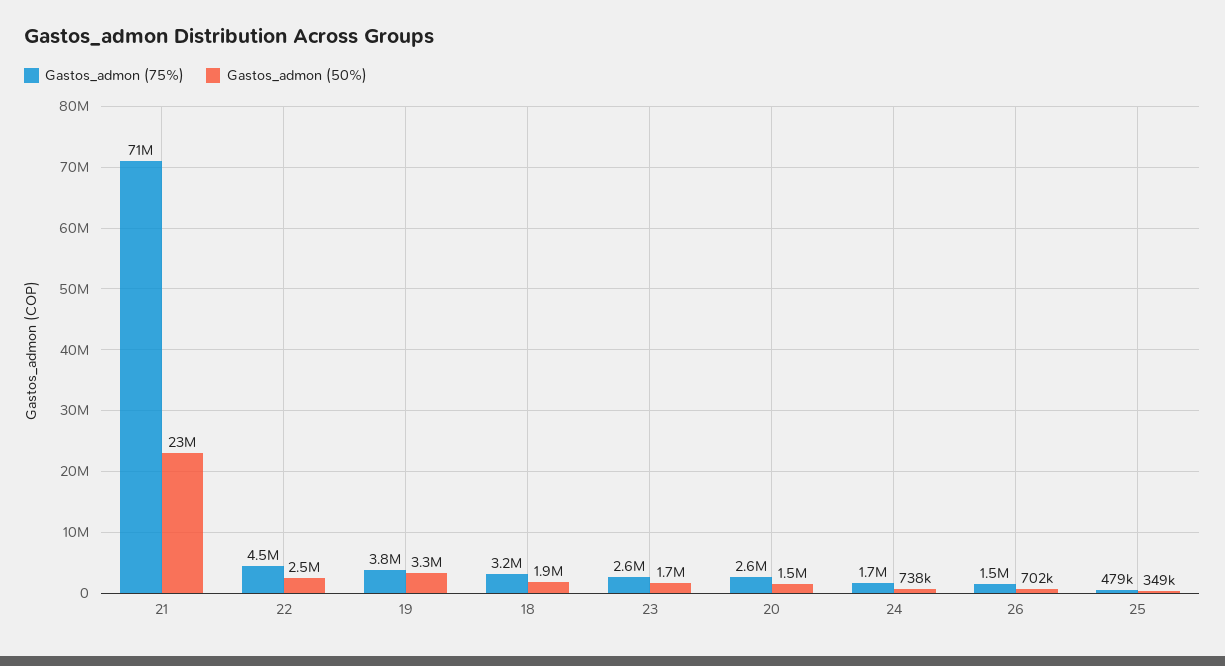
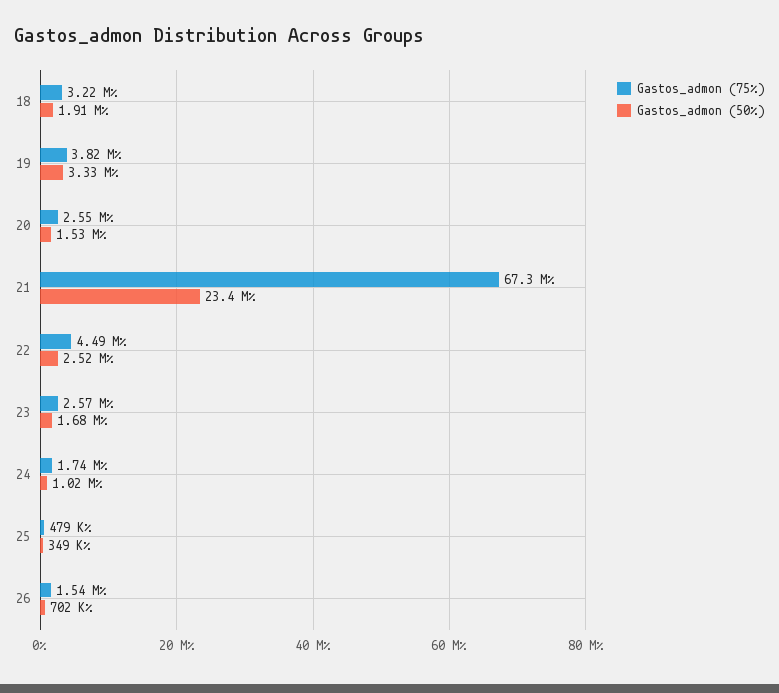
Gastos_admon (75%), 21: 71000000 -> 67300000
Gastos_admon (50%), 24: 738000 -> 1020000

